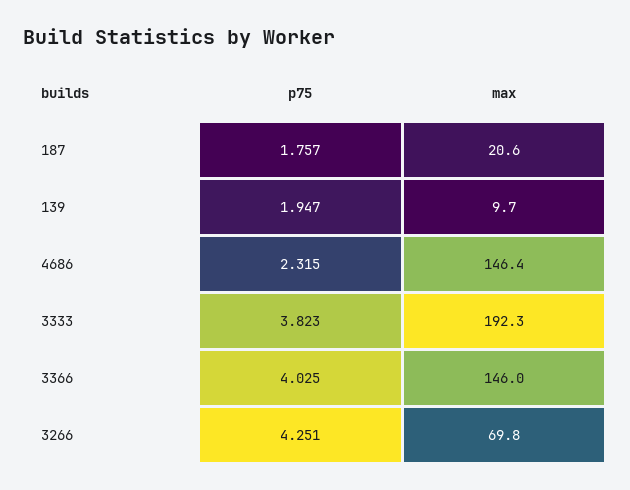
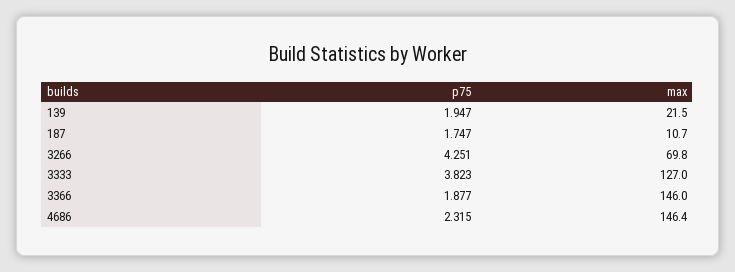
p75, 187: 1.757 -> 1.747
max, 187: 20.6 -> 10.7
max, 139: 9.7 -> 21.5
max, 3333: 192.3 -> 127
p75, 3366: 4.025 -> 1.877

